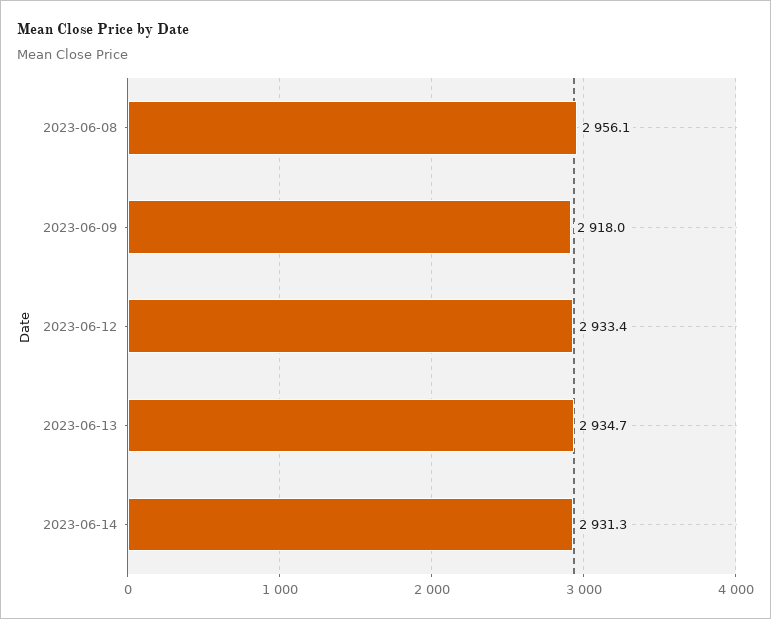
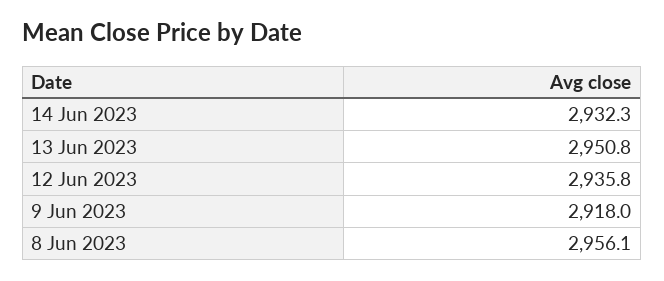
2023-06-12: 2933.4 -> 2935.8
2023-06-13: 2934.7 -> 2950.8
2023-06-14: 2931.3 -> 2932.3

